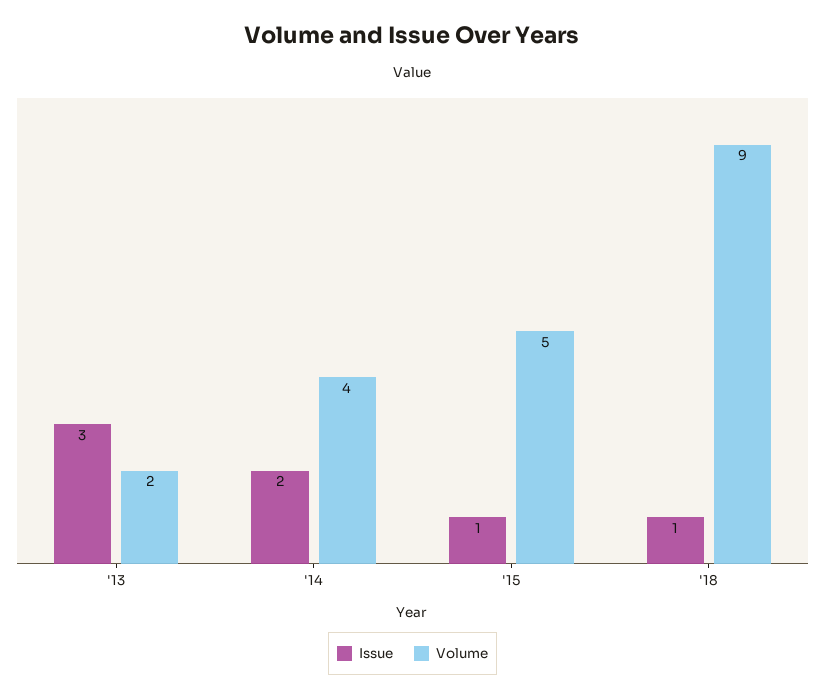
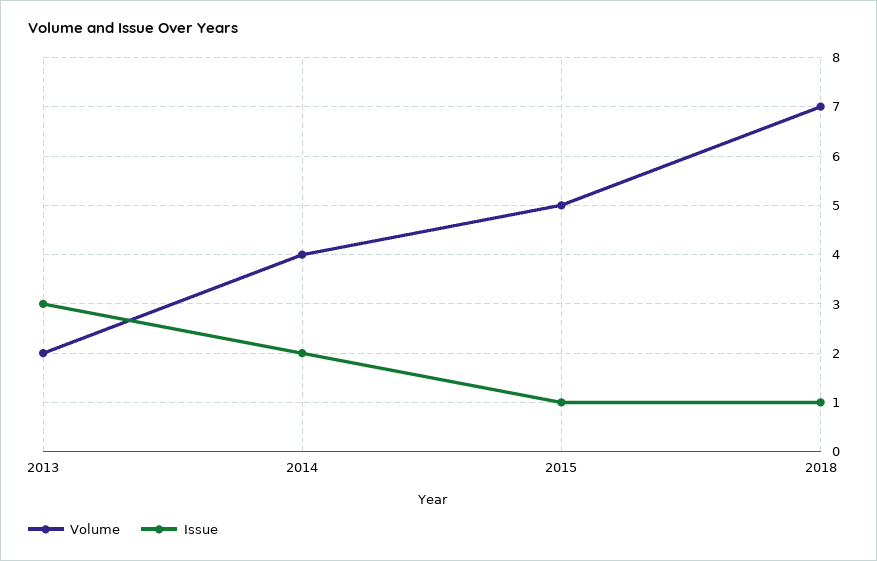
Volume, '18: 9 -> 7

